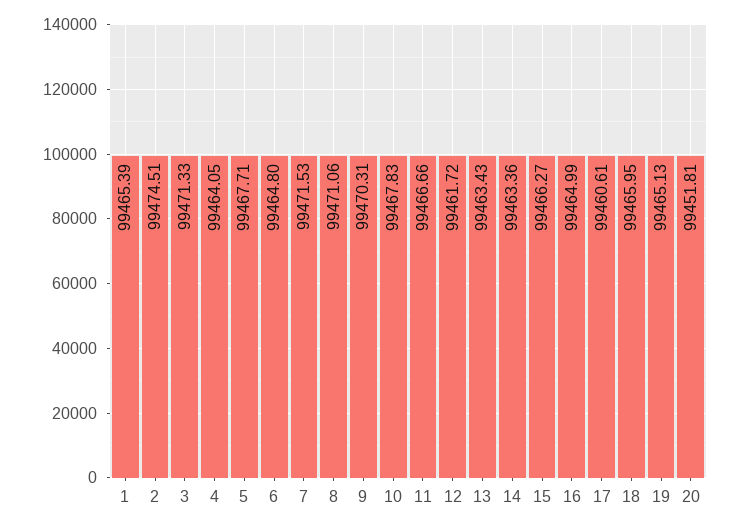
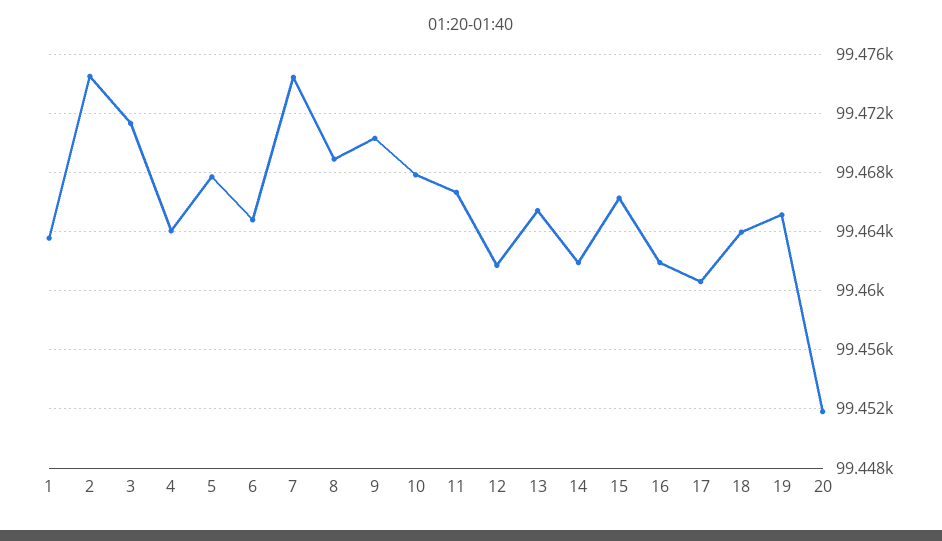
1: 99465.39 -> 99463.5
7: 99471.53 -> 99474.5
8: 99471.06 -> 99469
13: 99463.43 -> 99465.5
14: 99463.36 -> 99462
16: 99464.99 -> 99462
18: 99465.95 -> 99464

